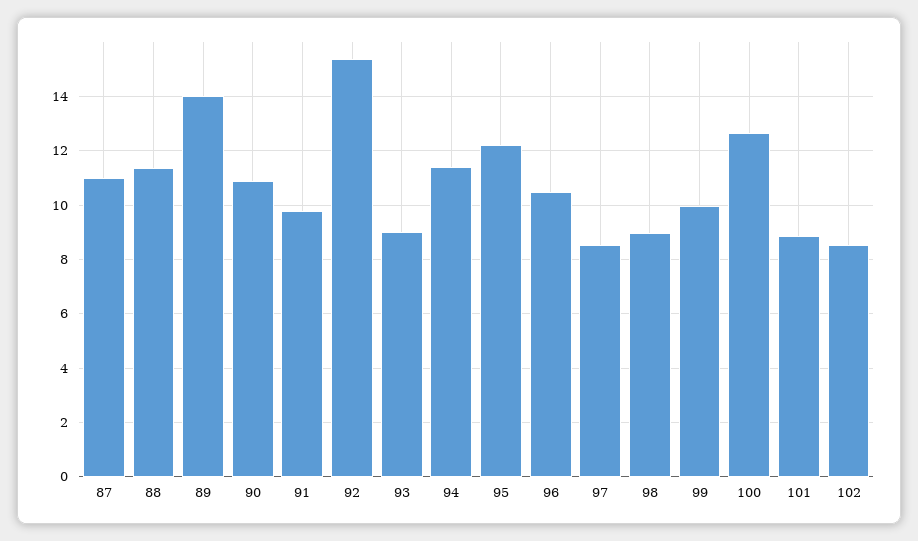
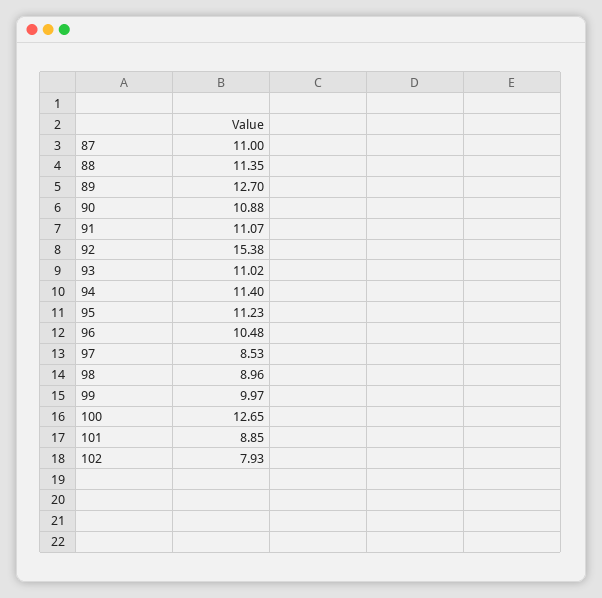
89: 14 -> 12.7
91: 9.75 -> 11.07
93: 9 -> 11.02
95: 12.25 -> 11.23
102: 8.5 -> 7.93

